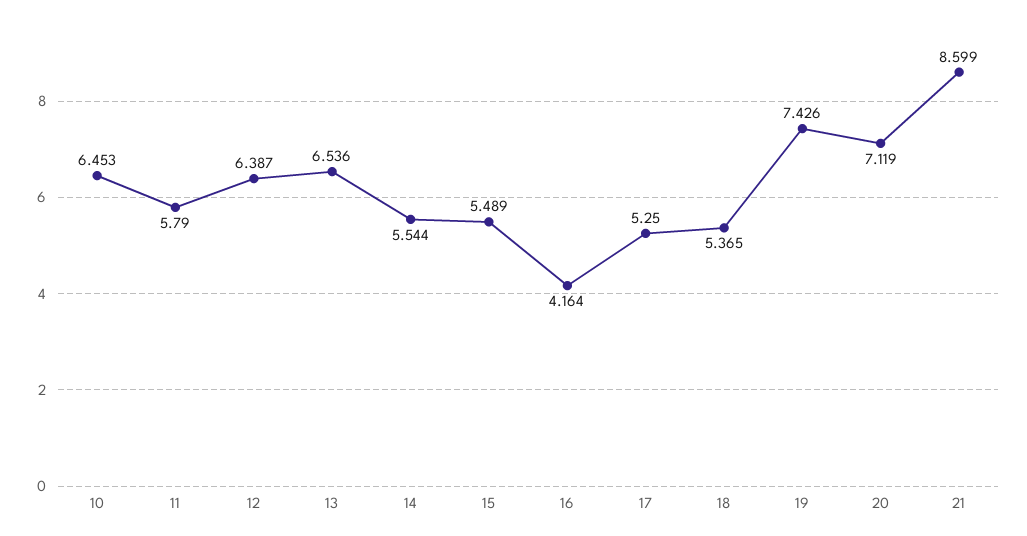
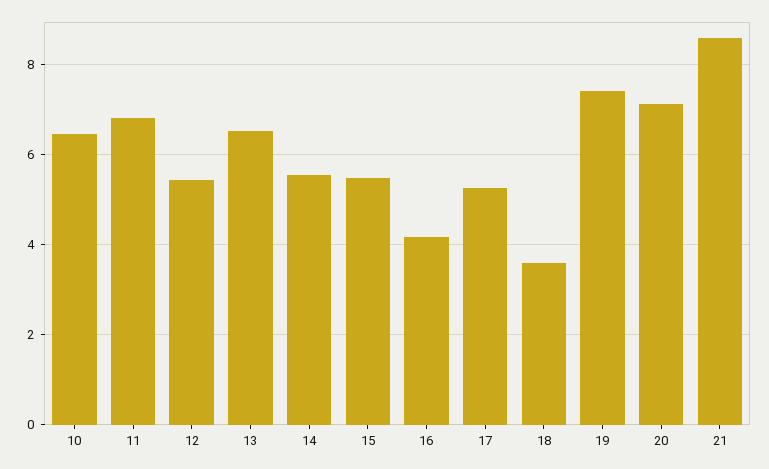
11: 5.79 -> 6.8
12: 6.387 -> 5.4
18: 5.365 -> 3.6

